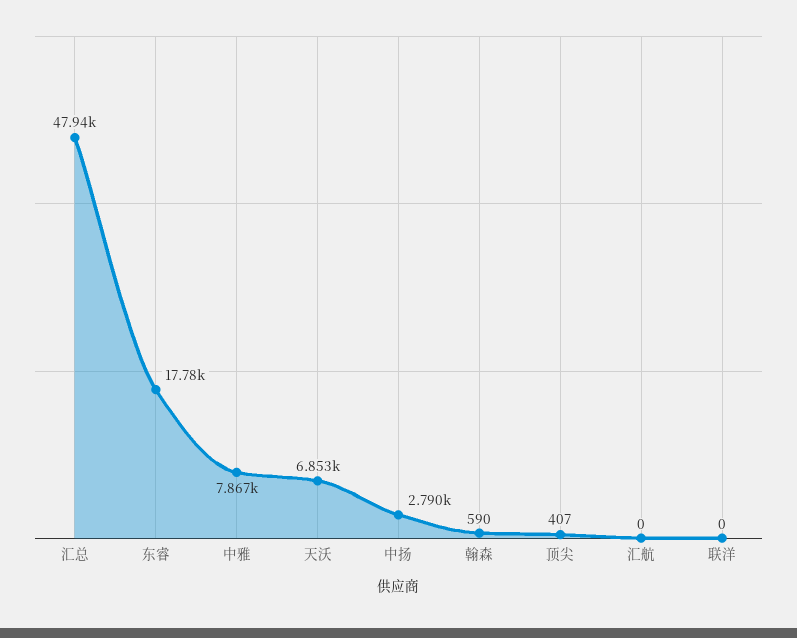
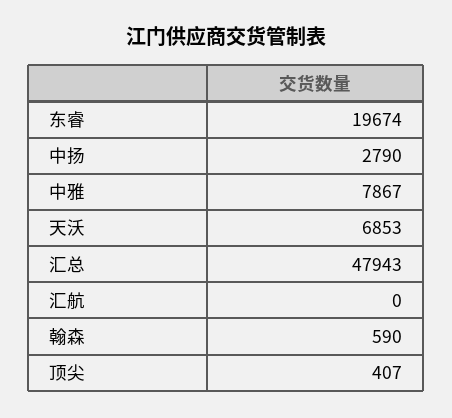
东睿: 17780 -> 19674
联洋: 0 -> none

